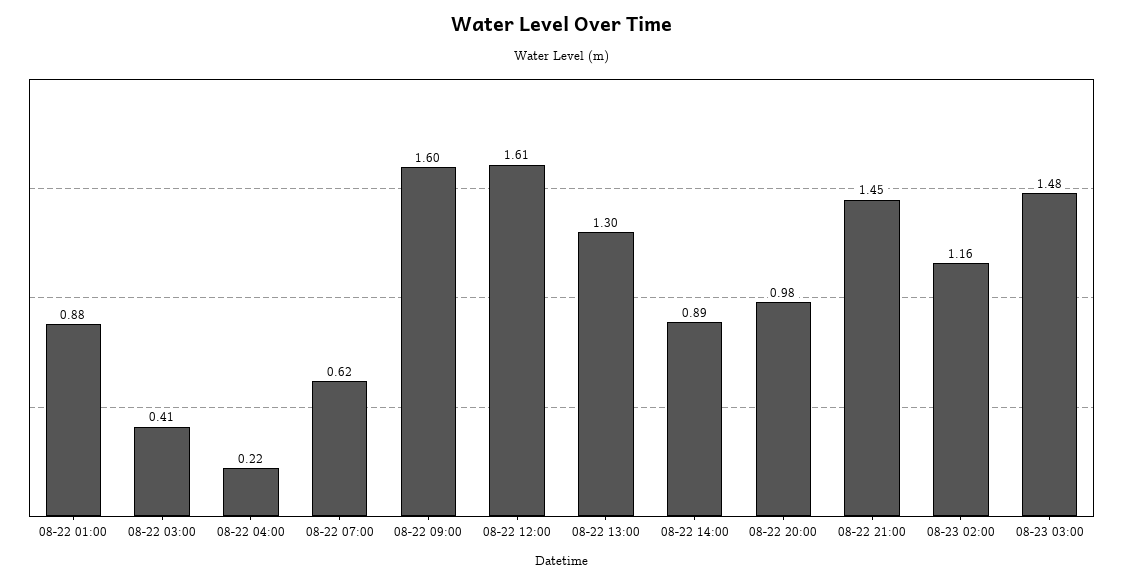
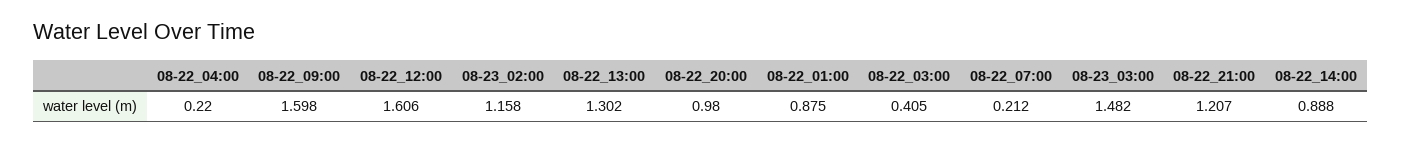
08-22 07:00: 0.62 -> 0.212
08-22 21:00: 1.45 -> 1.207

